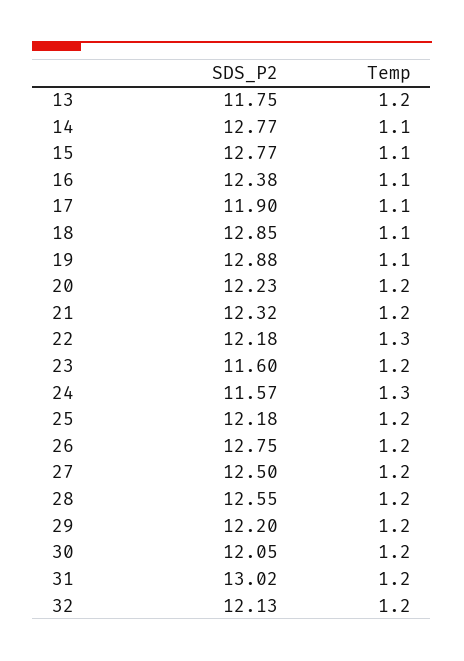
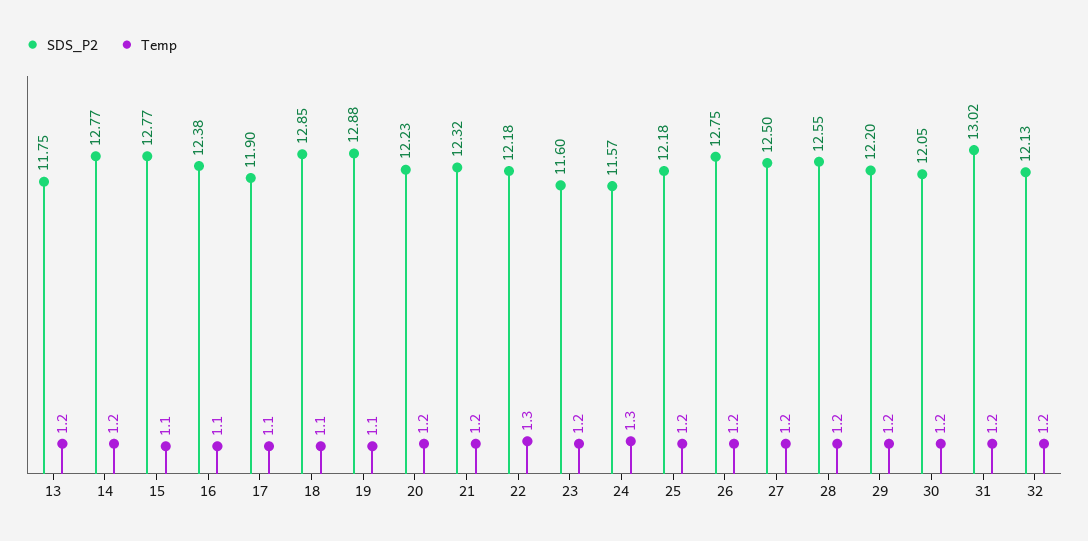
Temp, 14: 1.1 -> 1.2

